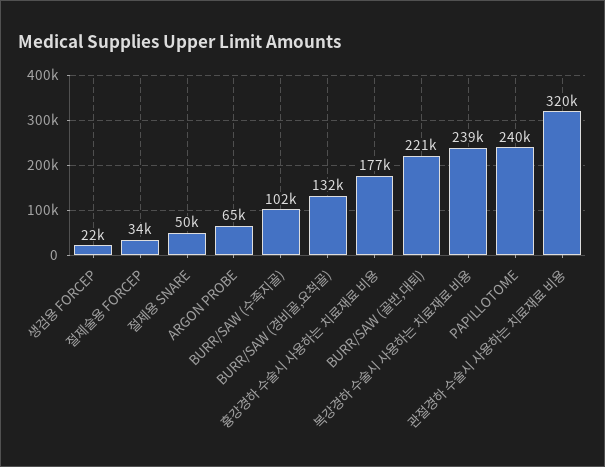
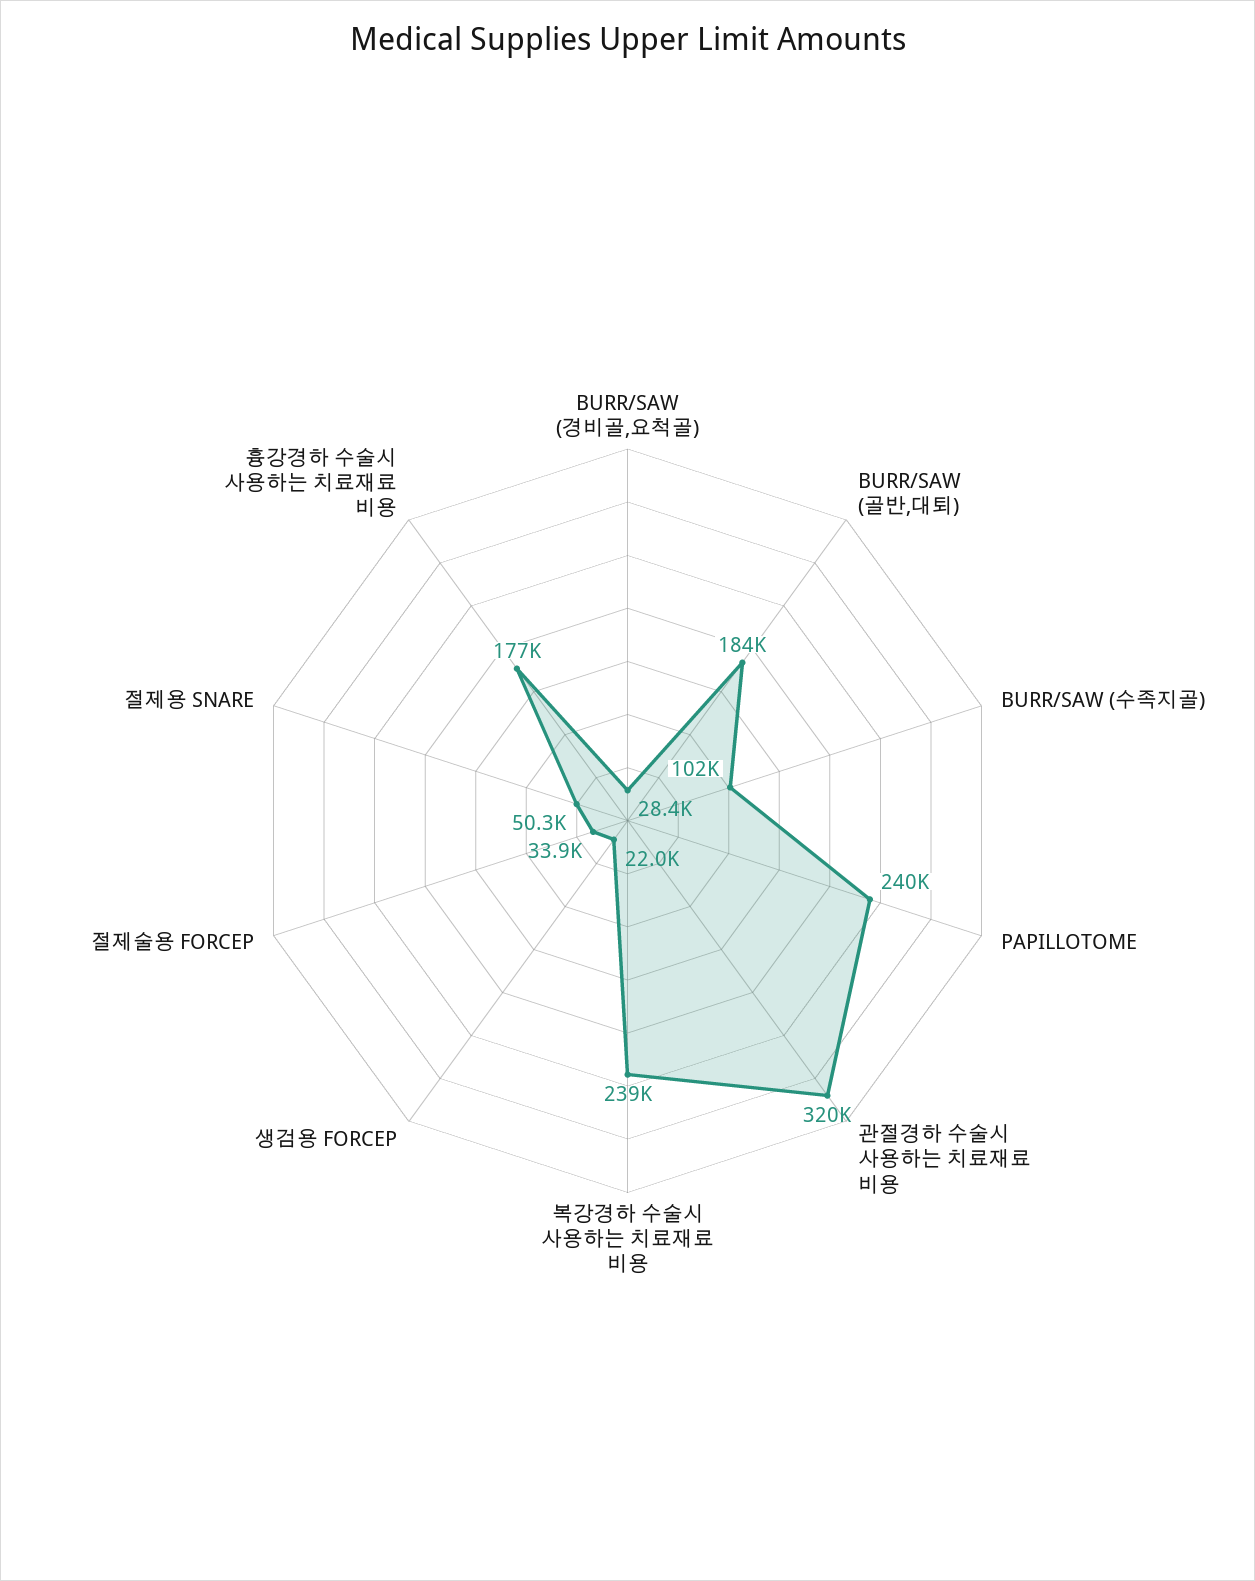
ARGON PROBE: 65000 -> none
BURR/SAW (경비골,요척골): 132000 -> 28400
BURR/SAW (골반,대퇴): 221000 -> 184000

